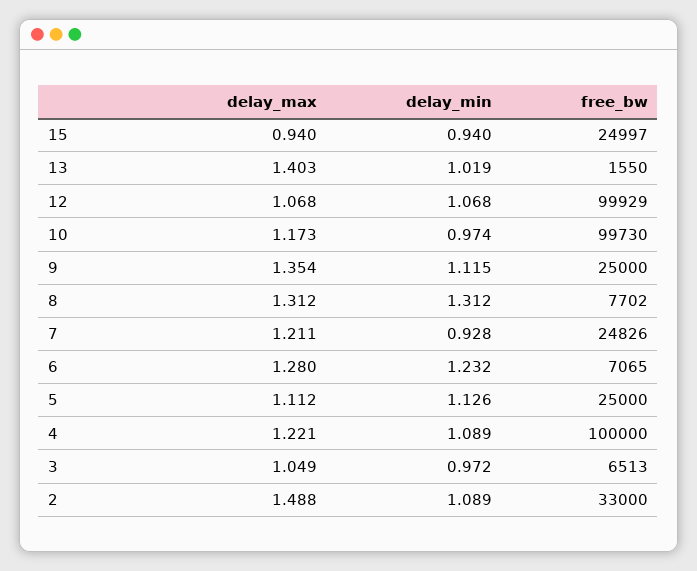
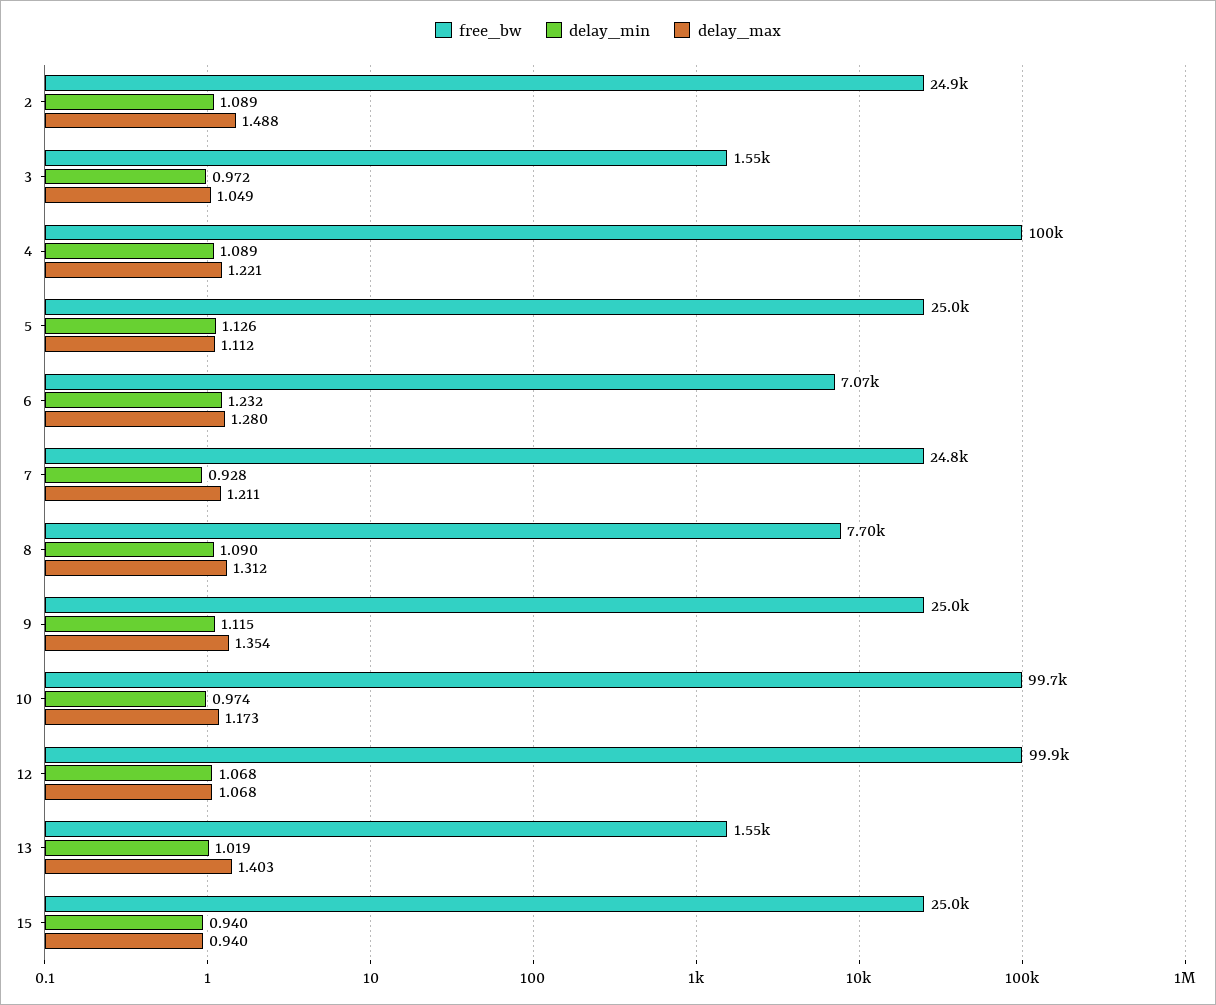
delay_min, 8: 1.312 -> 1.09
free_bw, 3: 6513 -> 1550
free_bw, 2: 33000 -> 24900

